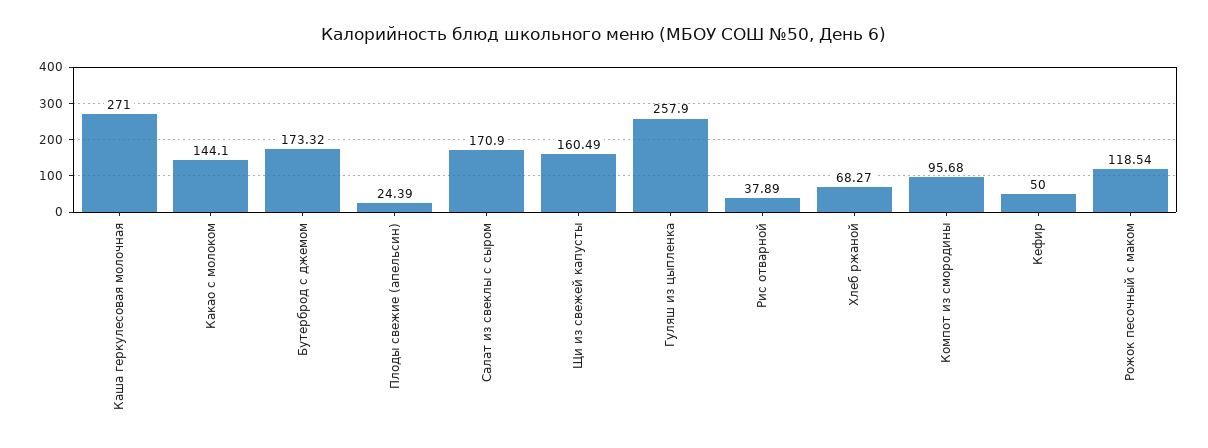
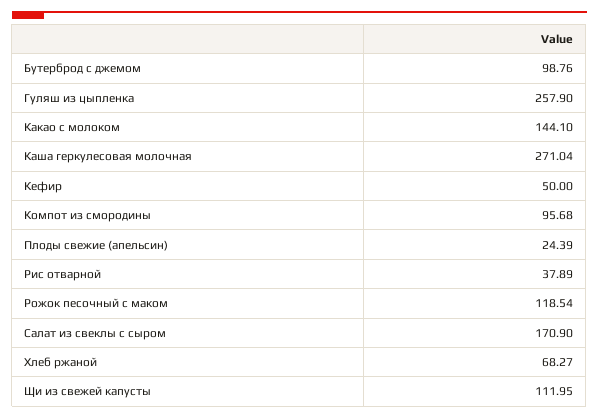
Каша геркулесовая молочная: 271 -> 271.04
Бутерброд с джемом: 173.32 -> 98.76
Щи из свежей капусты: 160.49 -> 111.95

